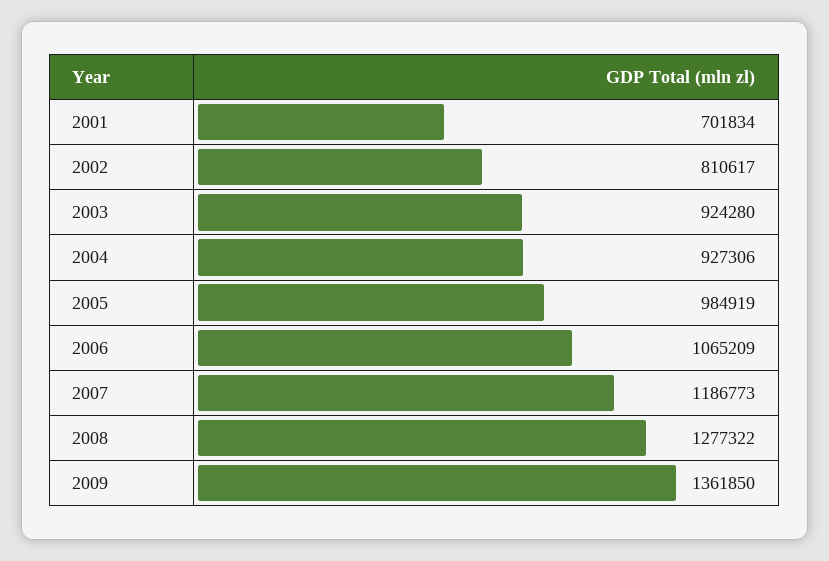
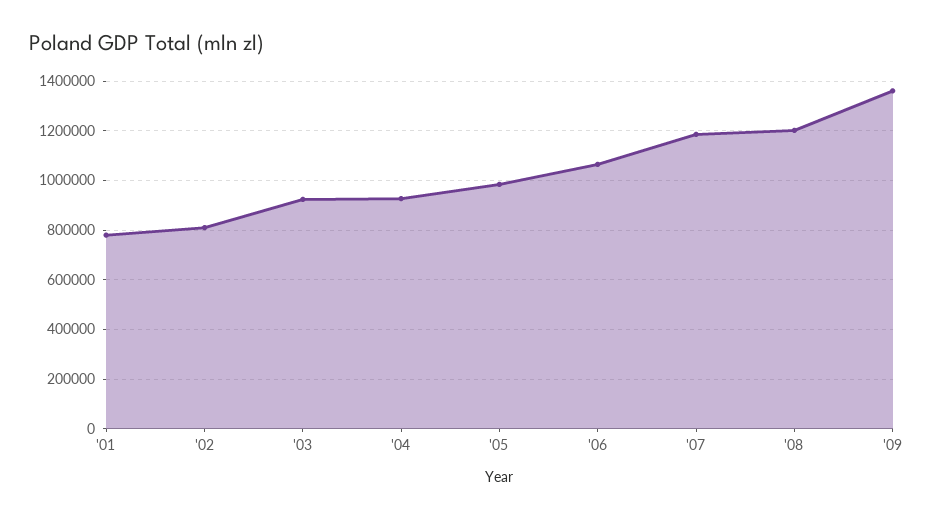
2001: 701834 -> 775000
2008: 1277322 -> 1200000

